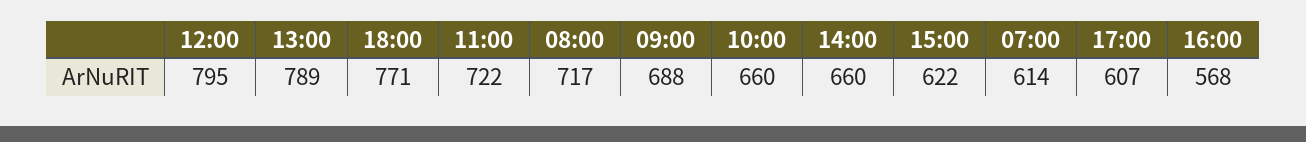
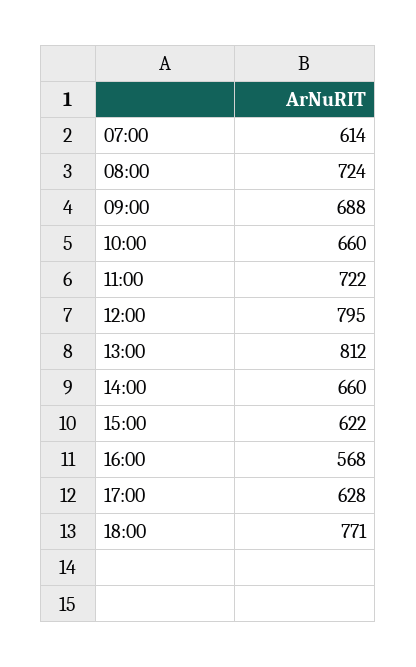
13:00: 789 -> 812
08:00: 717 -> 724
17:00: 607 -> 628

